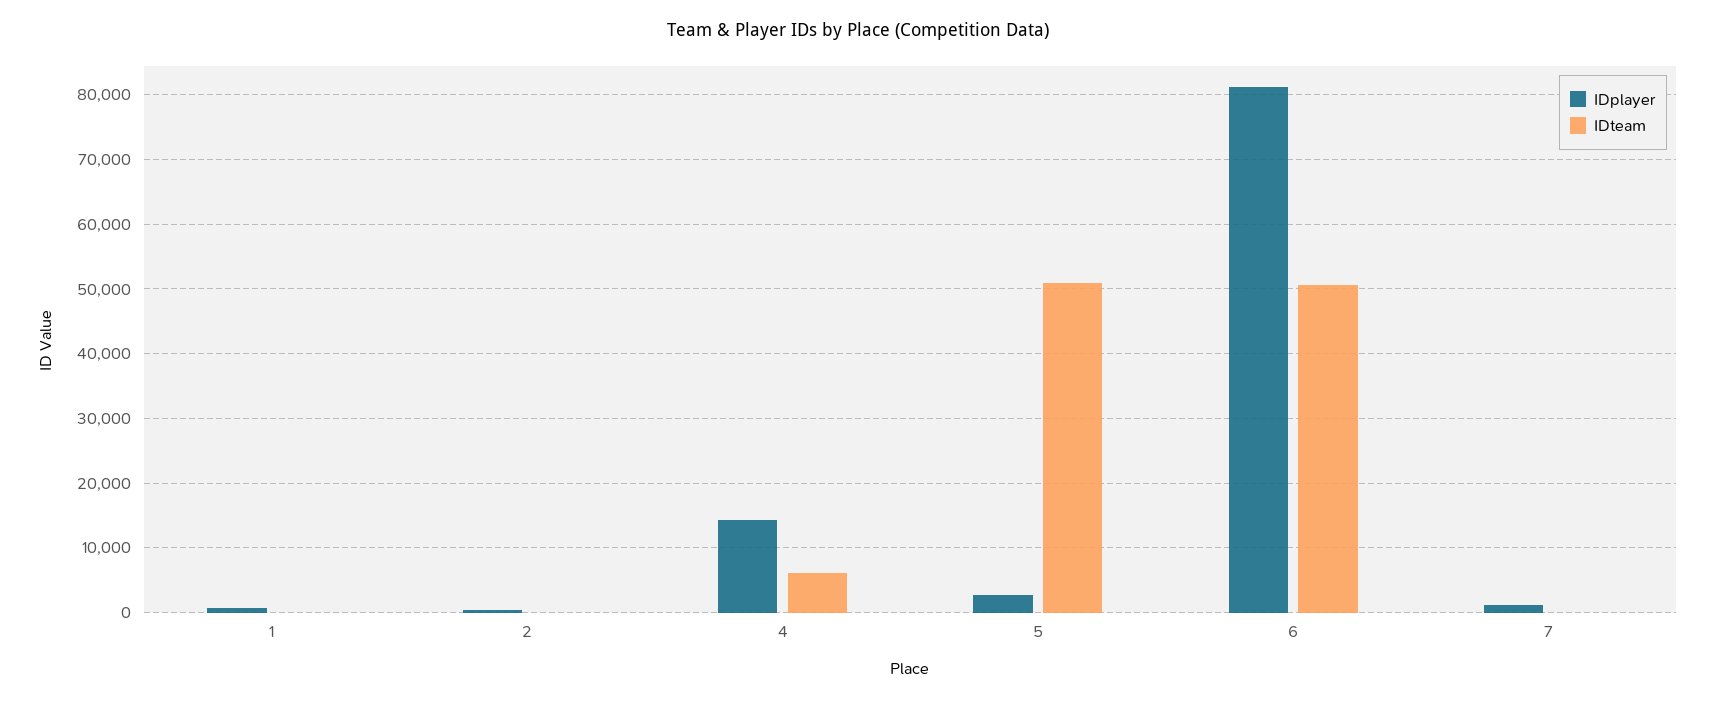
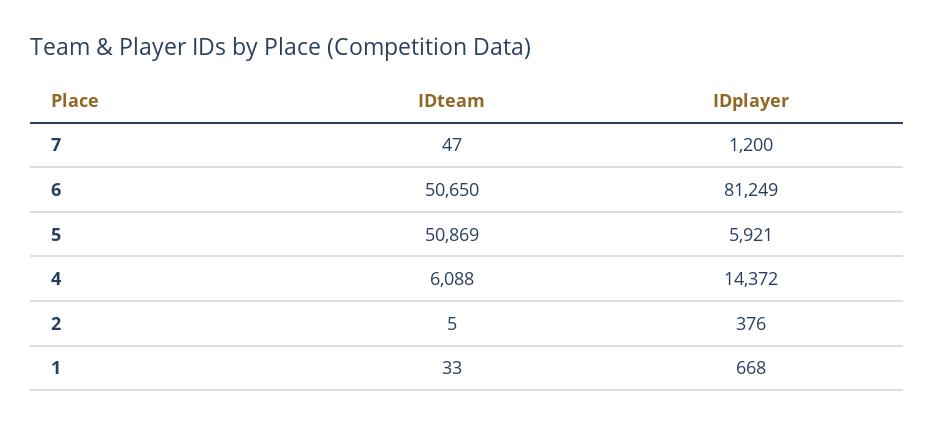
IDplayer, 5: 3000 -> 5921

